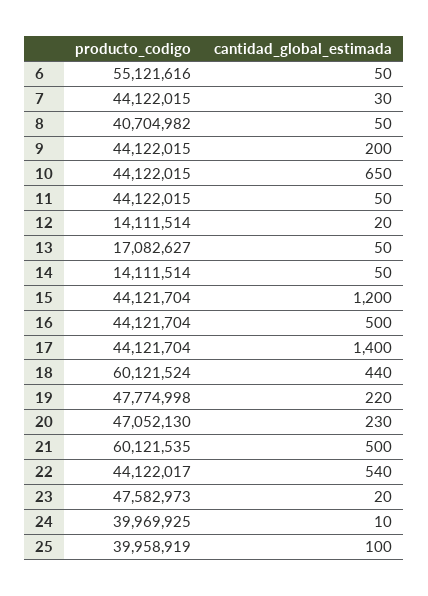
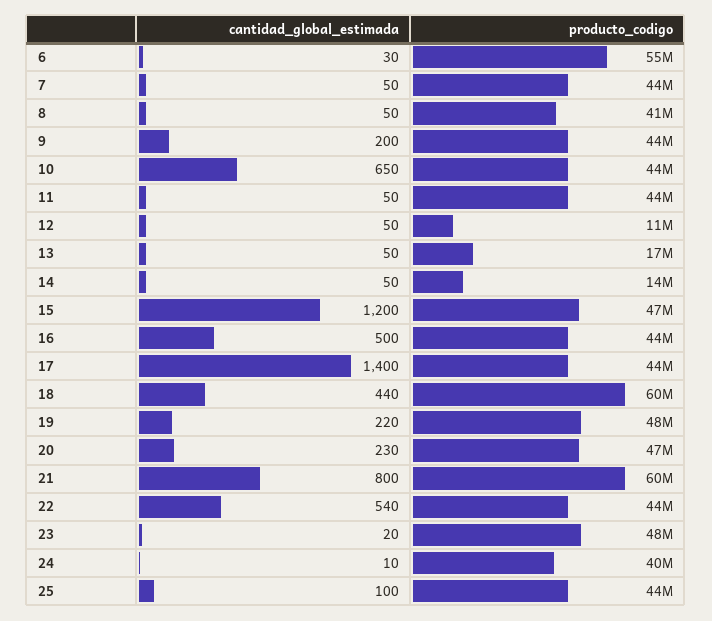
cantidad_global_estimada, 6: 50 -> 30
cantidad_global_estimada, 7: 30 -> 50
producto_codigo, 12: 14111514 -> 11000000
cantidad_global_estimada, 12: 20 -> 50
producto_codigo, 15: 44121704 -> 47000000
cantidad_global_estimada, 21: 500 -> 800
producto_codigo, 25: 39958919 -> 44000000

